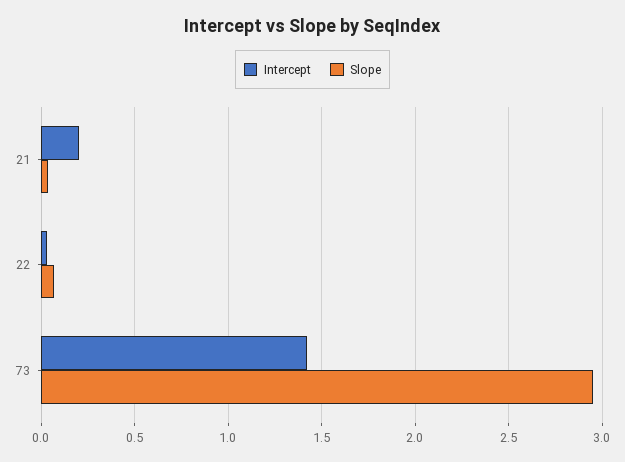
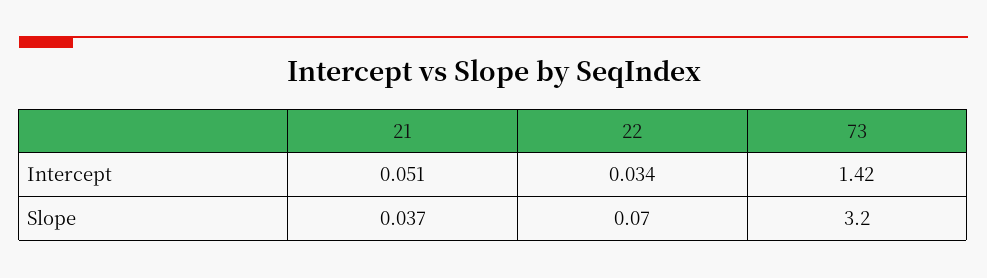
Intercept, 21: 0.2 -> 0.051
Slope, 73: 2.95 -> 3.2

